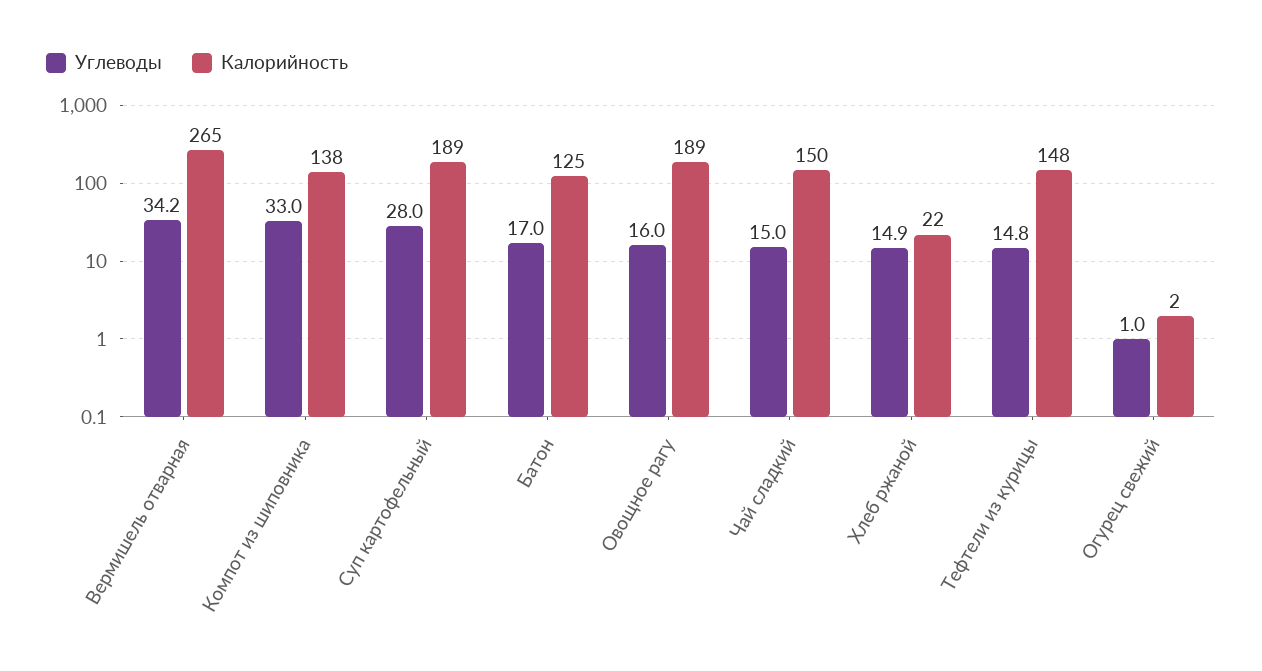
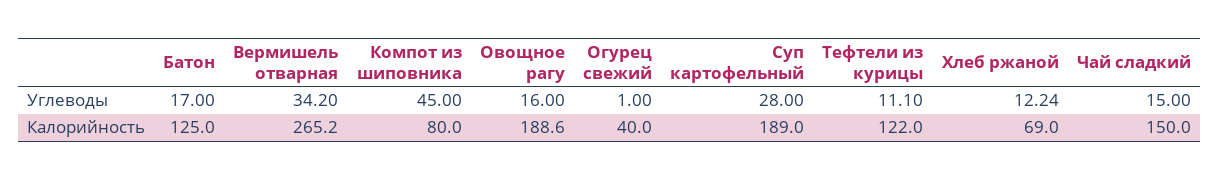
Углеводы, Компот из шиповника: 33 -> 45
Калорийность, Компот из шиповника: 138 -> 80
Углеводы, Хлеб ржаной: 14.9 -> 12.24
Калорийность, Хлеб ржаной: 22 -> 69
Углеводы, Тефтели из курицы: 14.8 -> 11.1
Калорийность, Тефтели из курицы: 148 -> 122
Калорийность, Огурец свежий: 2 -> 40

